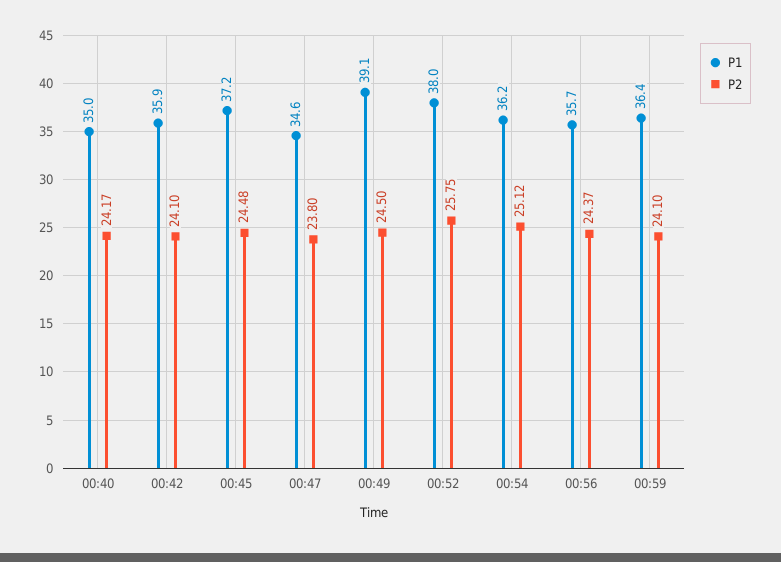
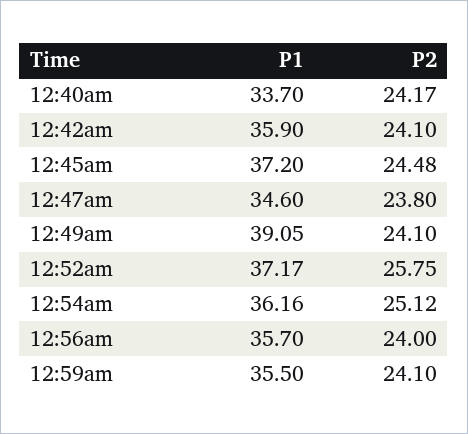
P1, 00:40: 35 -> 33.7
P2, 00:49: 24.5 -> 24.1
P1, 00:52: 38 -> 37.17
P2, 00:56: 24.37 -> 24
P1, 00:59: 36.4 -> 35.5

